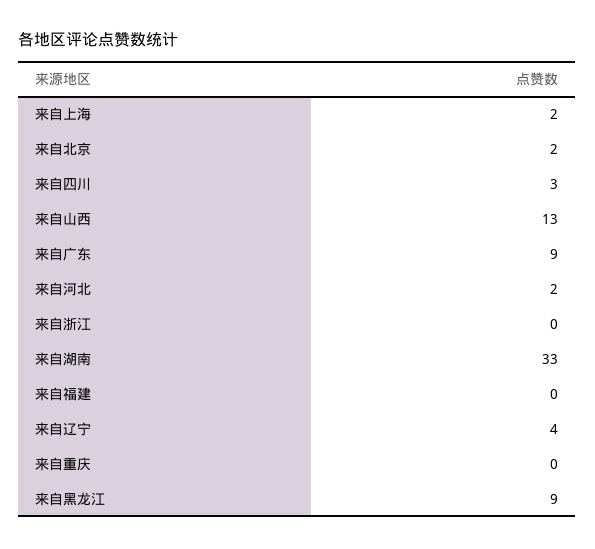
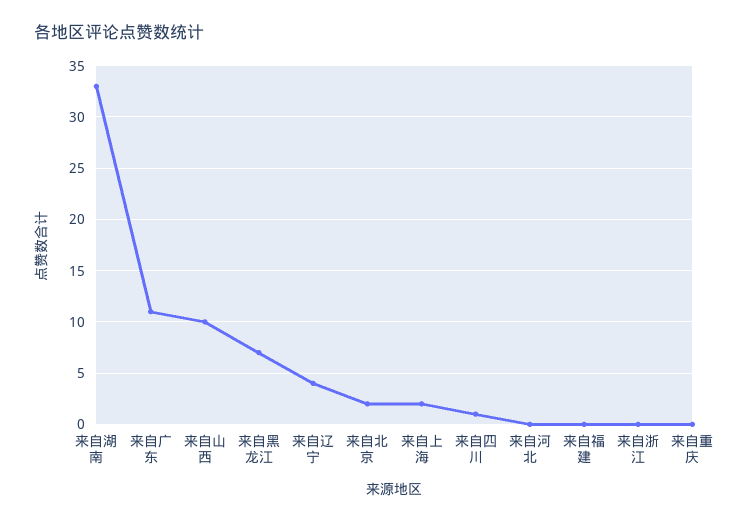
来自四川: 3 -> 1
来自山西: 13 -> 10
来自广东: 9 -> 11
来自河北: 2 -> 0
来自黑龙江: 9 -> 7

